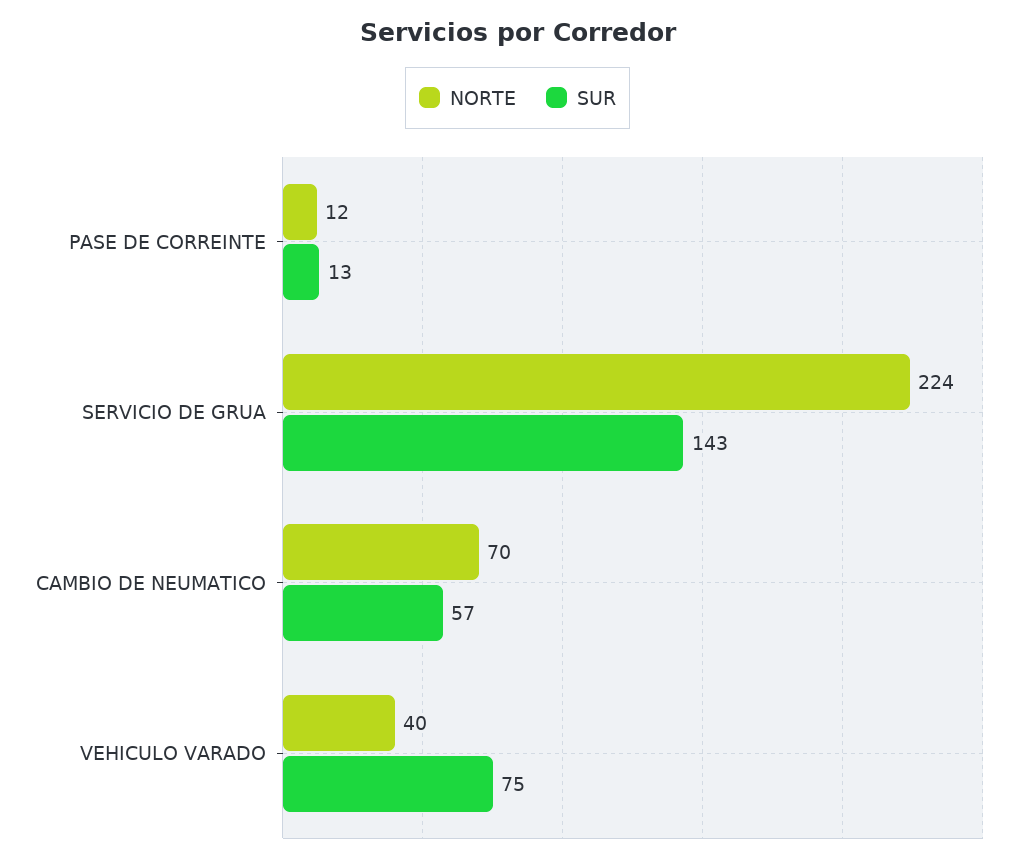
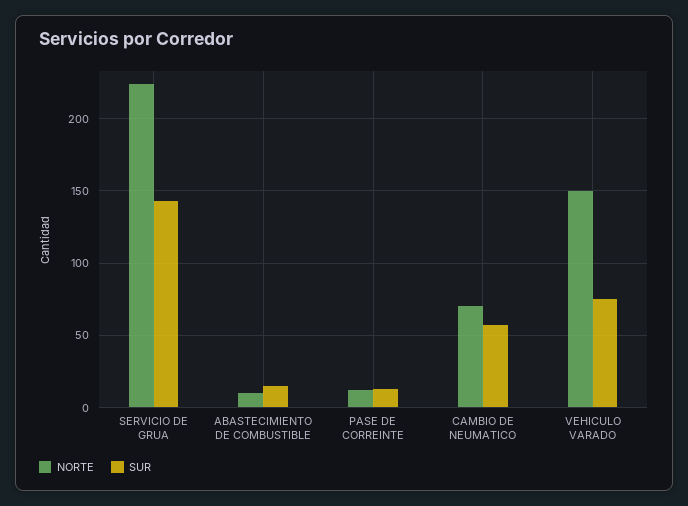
NORTE, VEHICULO VARADO: 40 -> 150
NORTE, ABASTECIMIENTO DE COMBUSTIBLE: none -> 10
SUR, ABASTECIMIENTO DE COMBUSTIBLE: none -> 15

